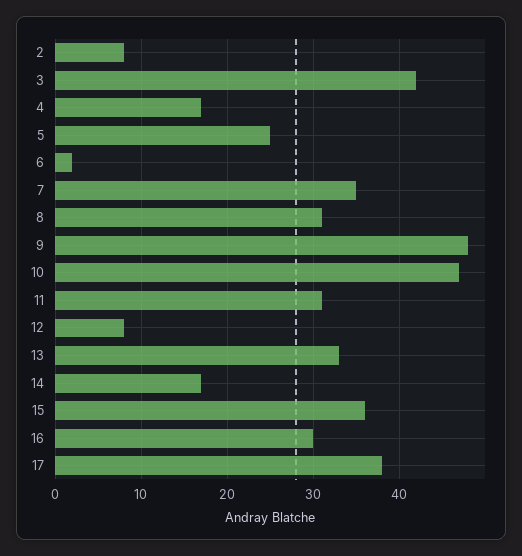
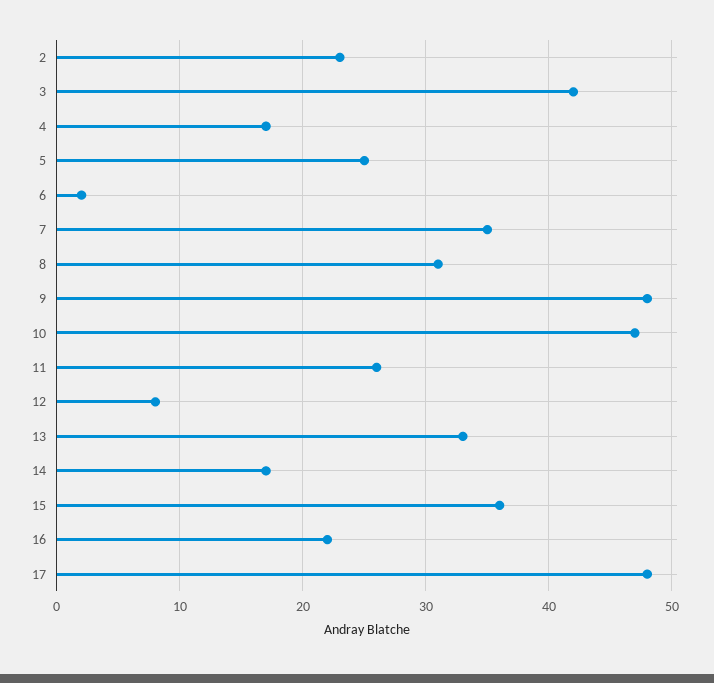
2: 8 -> 23
11: 31 -> 26
16: 30 -> 22
17: 38 -> 48

